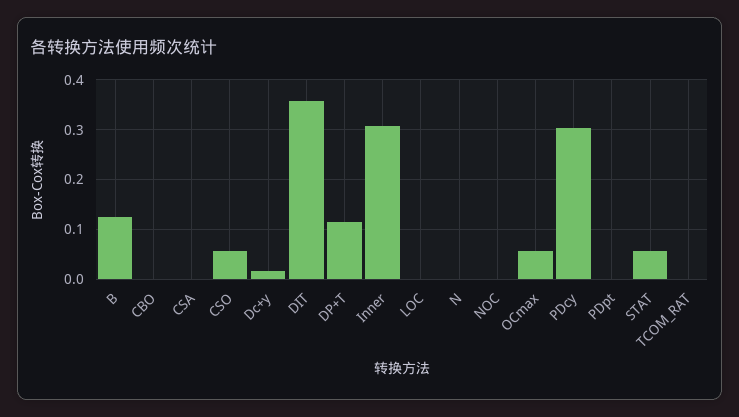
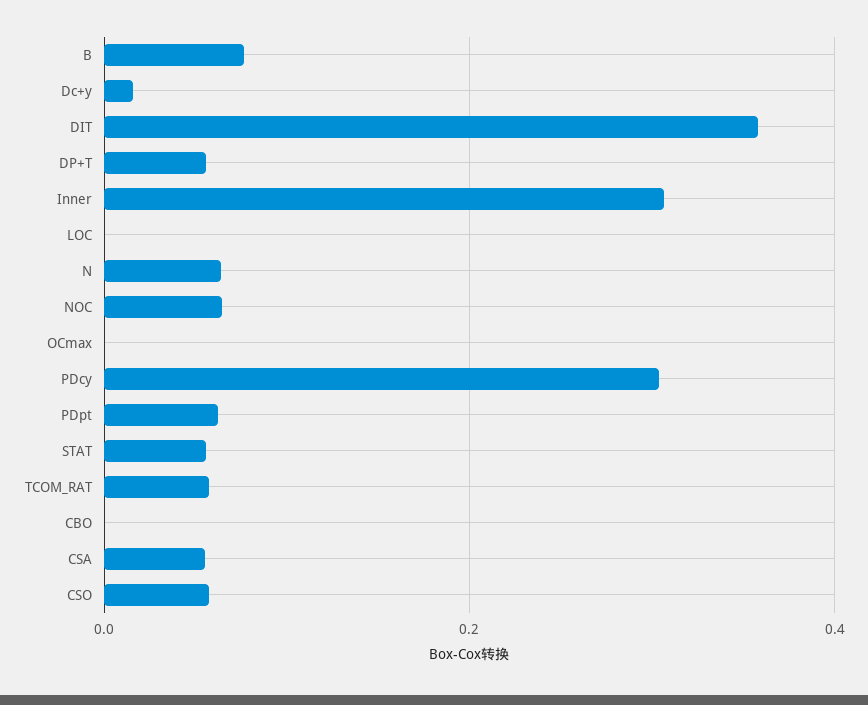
B: 0.12 -> 0.08
CSA: 0 -> 0.06
DP+T: 0.12 -> 0.06
N: 0 -> 0.06
NOC: 0 -> 0.06
OCmax: 0.06 -> 0
PDpt: 0 -> 0.06
TCOM_RAT: 0 -> 0.06

